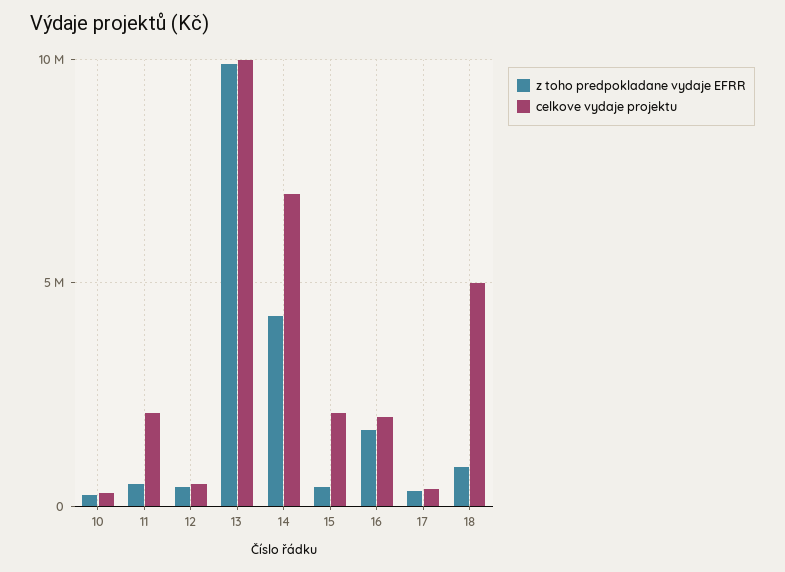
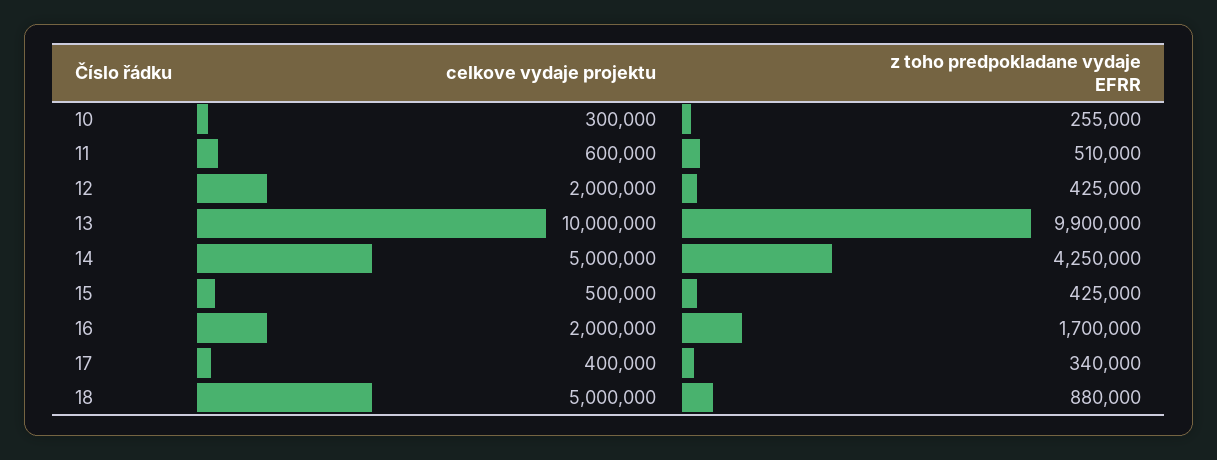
celkove vydaje projektu, 11: 2000000 -> 600000
celkove vydaje projektu, 12: 500000 -> 2000000
celkove vydaje projektu, 14: 7000000 -> 5000000
celkove vydaje projektu, 15: 2000000 -> 500000

